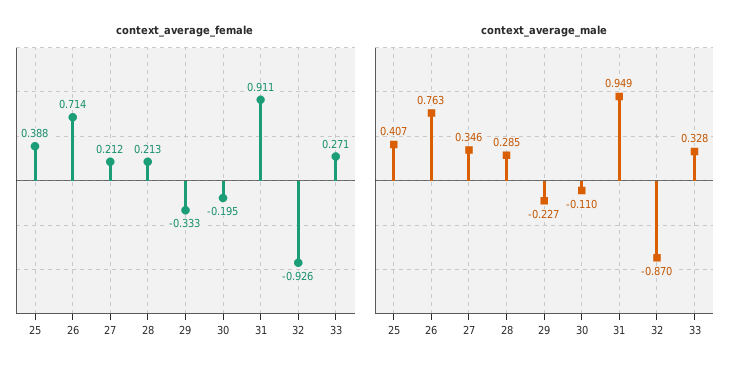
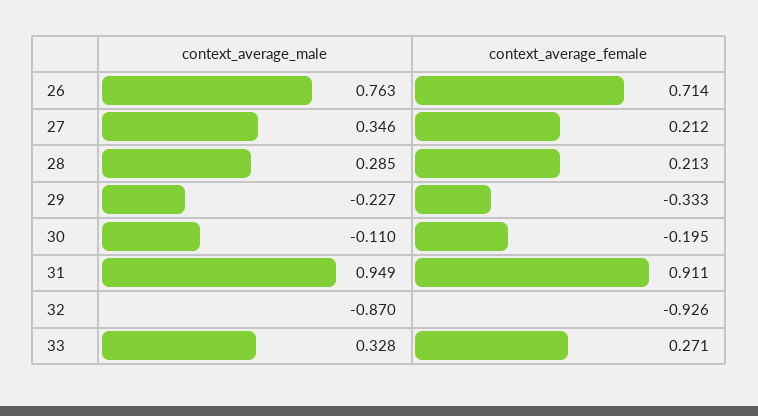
context_average_female, 25: 0.388 -> none
context_average_male, 25: 0.407 -> none

